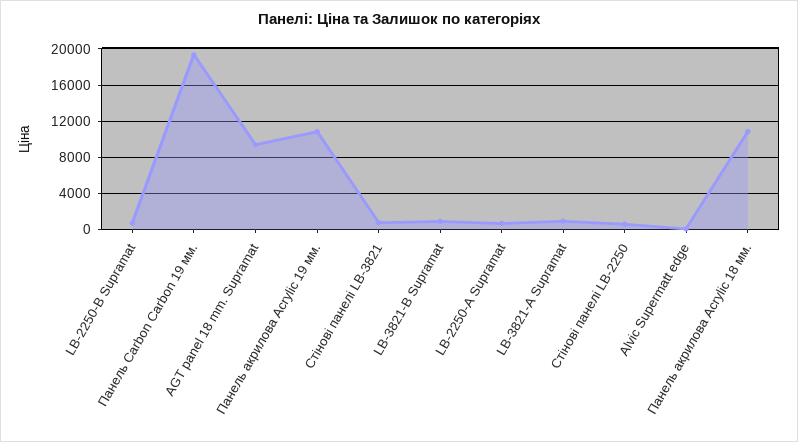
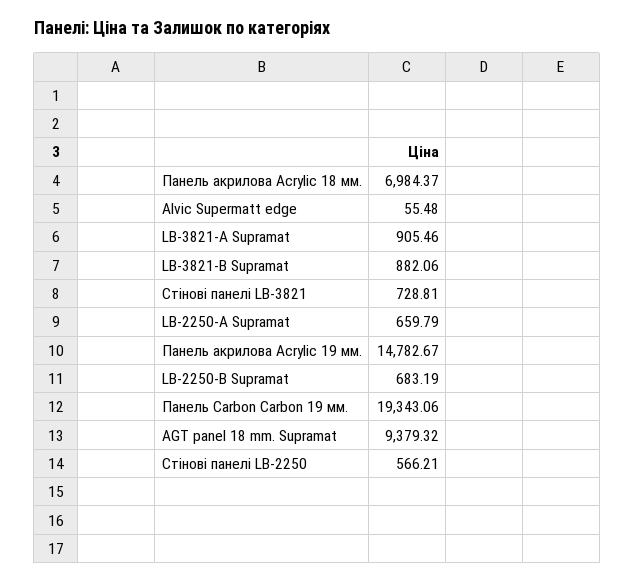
Панель акрилова Acrylic 19 мм.: 11000 -> 14782.67
Панель акрилова Acrylic 18 мм.: 11000 -> 6984.37

